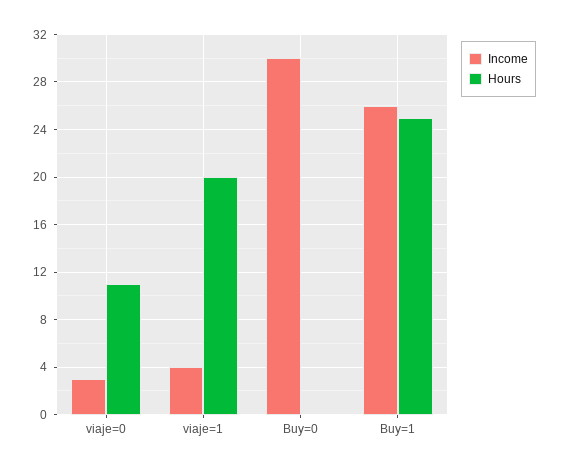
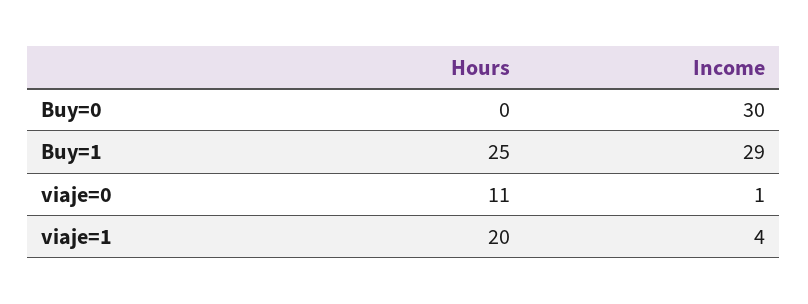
Income, viaje=0: 3 -> 1
Income, Buy=1: 26 -> 29

